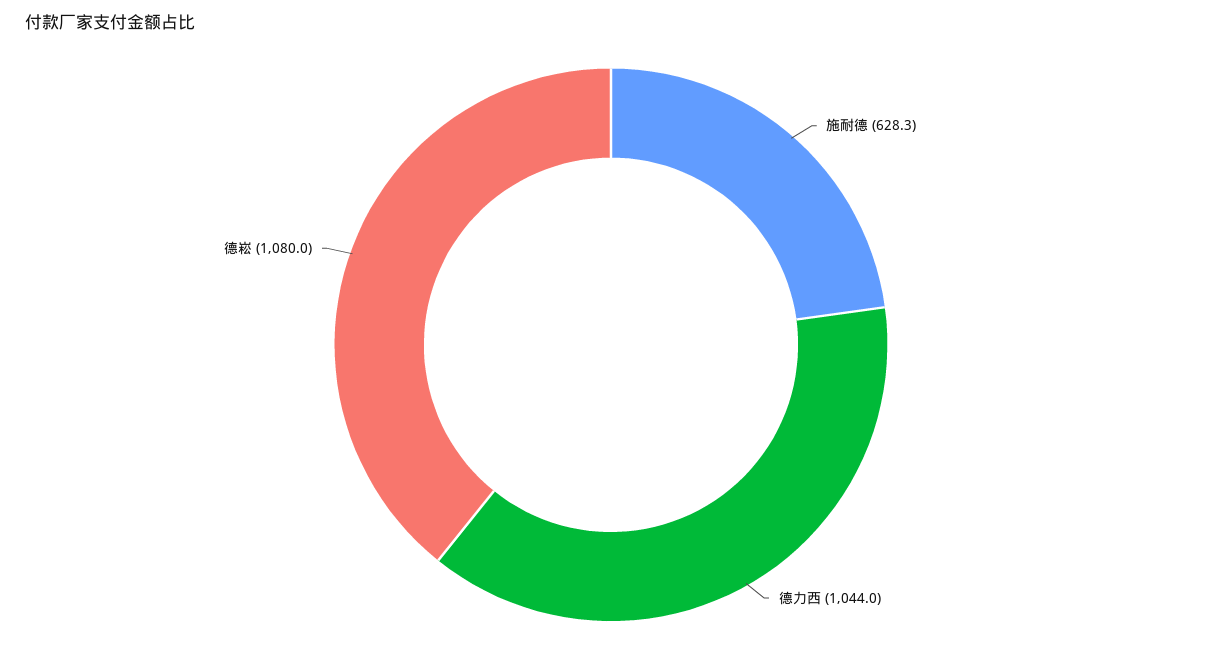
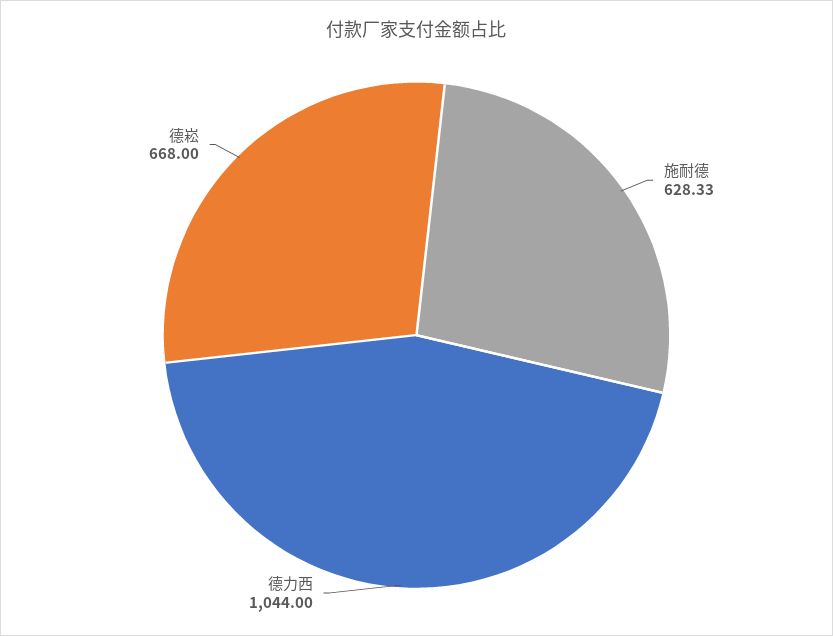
德崧: 1080 -> 668

